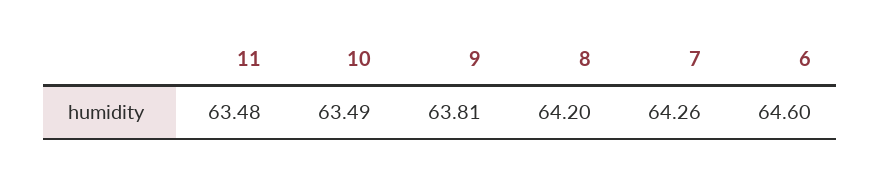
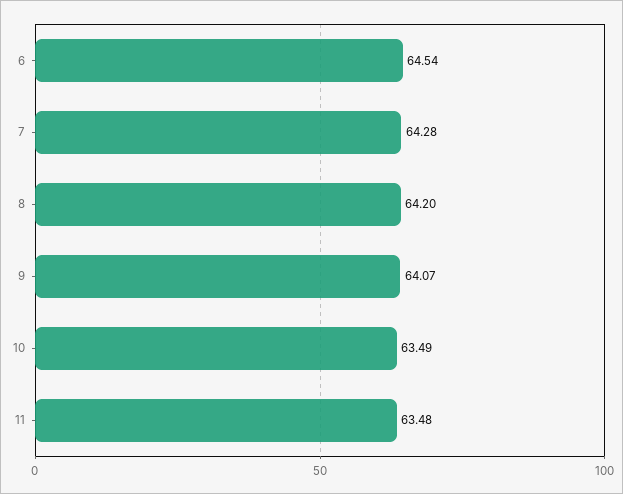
9: 63.81 -> 64.07
7: 64.26 -> 64.28
6: 64.6 -> 64.54

